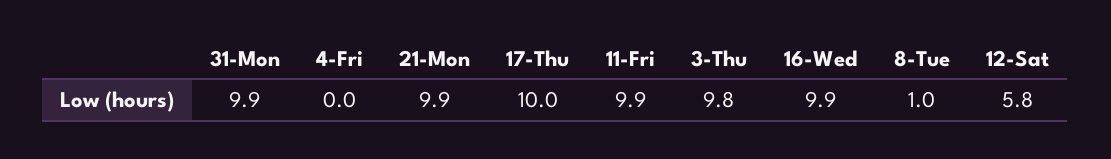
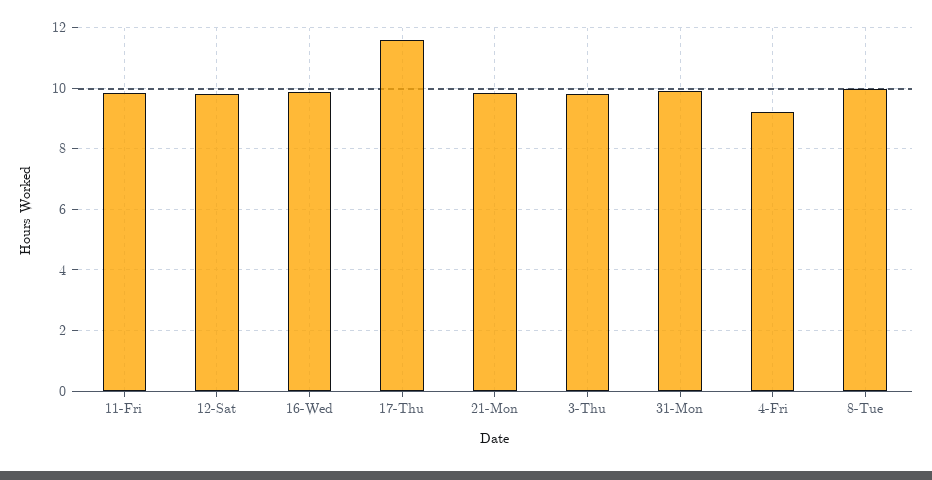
4-Fri: 0 -> 9.2
17-Thu: 10 -> 11.6
8-Tue: 1 -> 10
12-Sat: 5.8 -> 9.8

